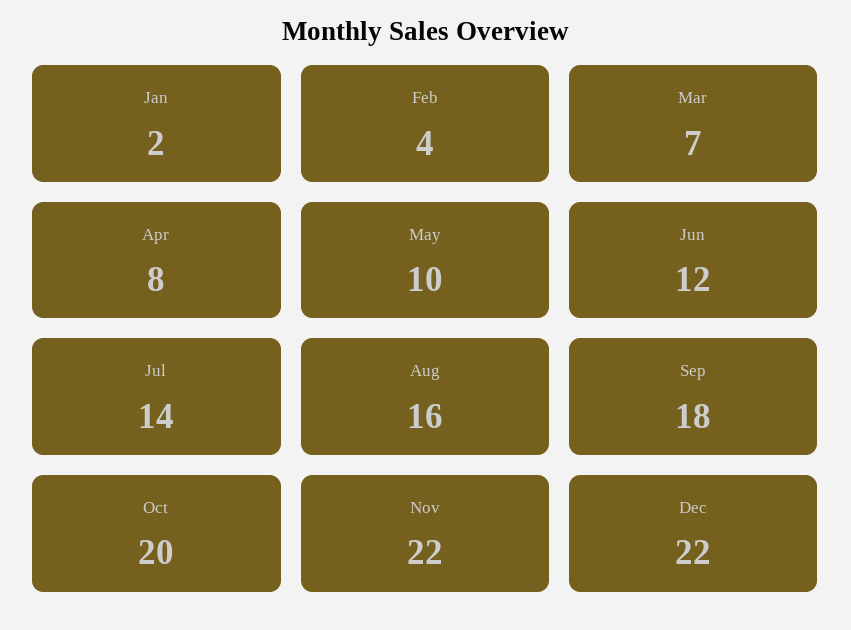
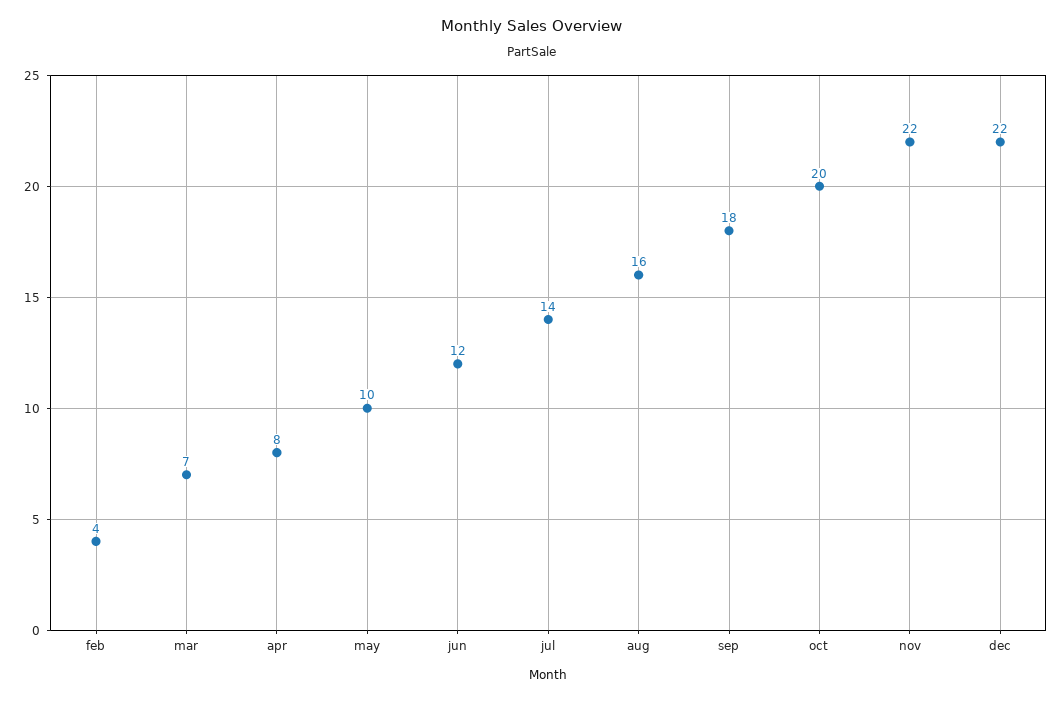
Jan: 2 -> none

